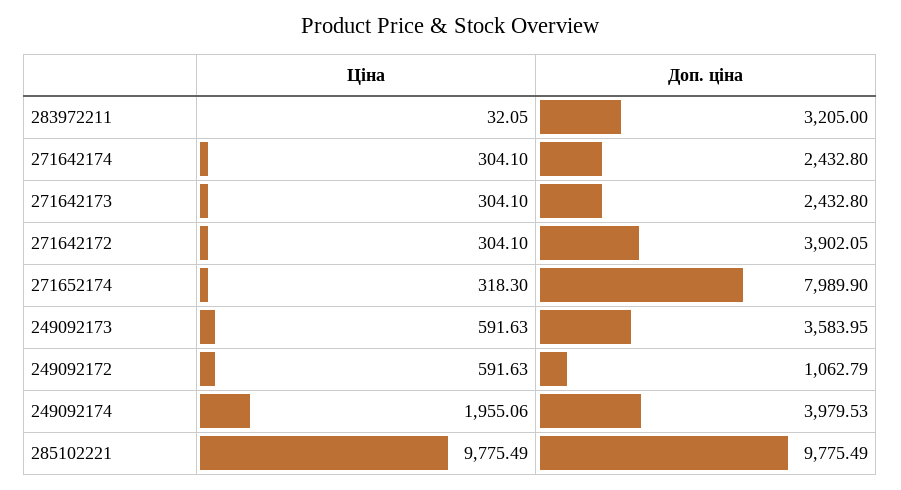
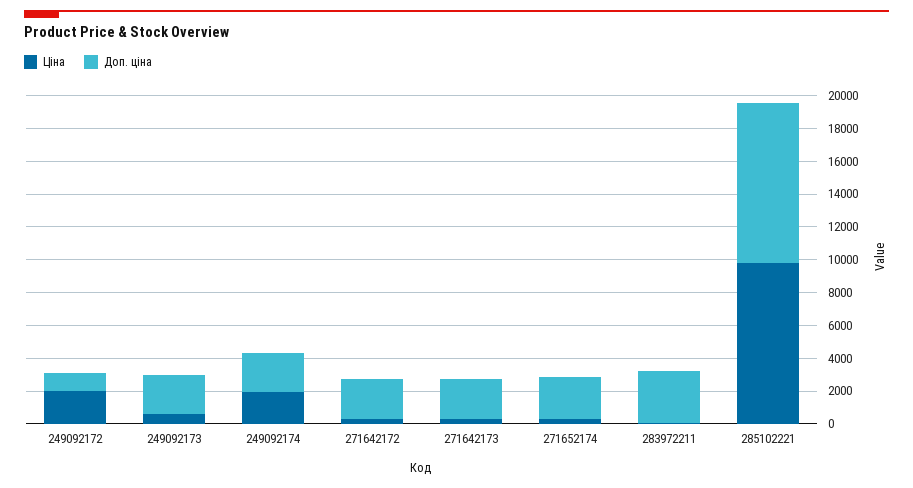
Ціна, 271642174: 304.1 -> none
Доп. ціна, 271642174: 2432.8 -> none
Доп. ціна, 271642172: 3902.05 -> 2500
Доп. ціна, 271652174: 7989.9 -> 2500
Доп. ціна, 249092173: 3583.95 -> 2500
Ціна, 249092172: 591.63 -> 2000
Доп. ціна, 249092174: 3979.53 -> 2500

